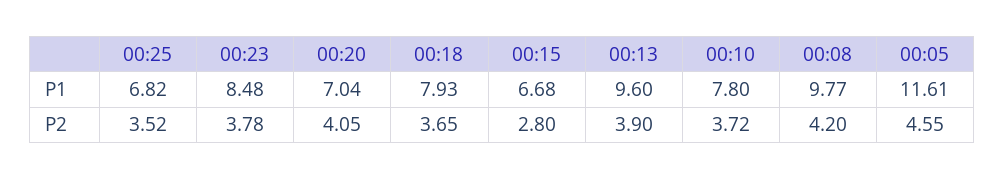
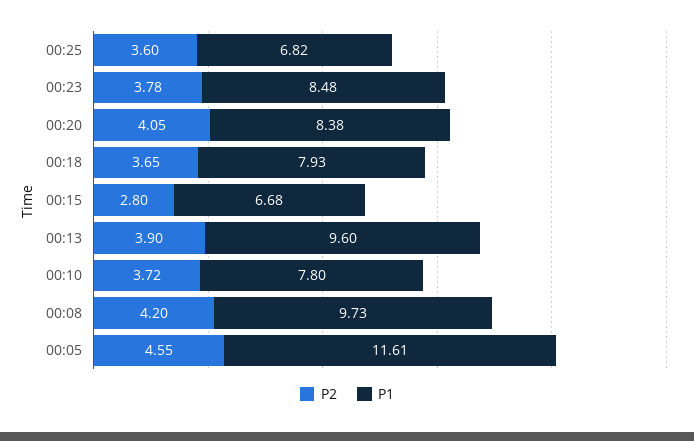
P1, 00:20: 7.04 -> 8.38
P1, 00:08: 9.77 -> 9.73
P2, 00:25: 3.52 -> 3.6

